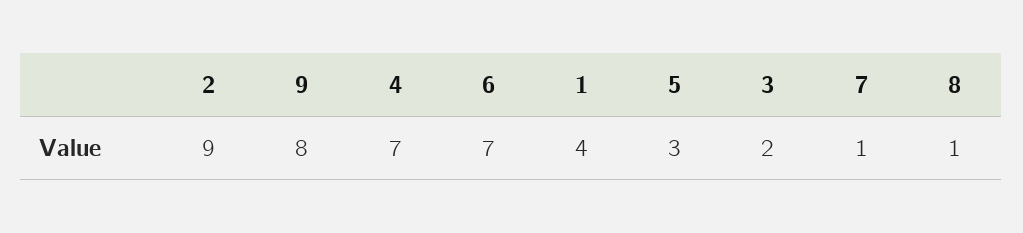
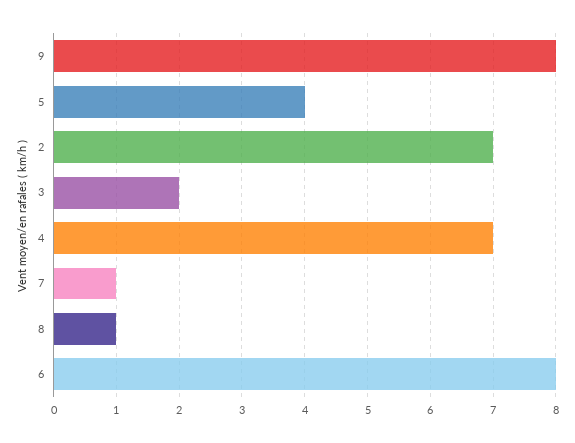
2: 9 -> 7
6: 7 -> 8
1: 4 -> none
5: 3 -> 4

